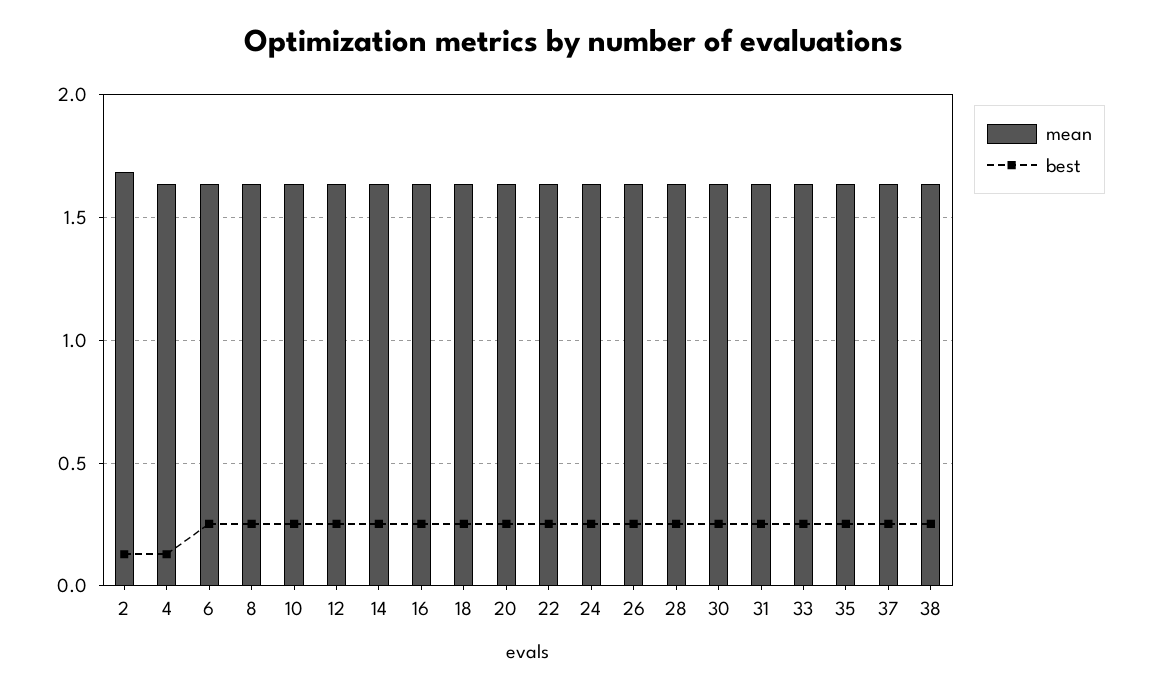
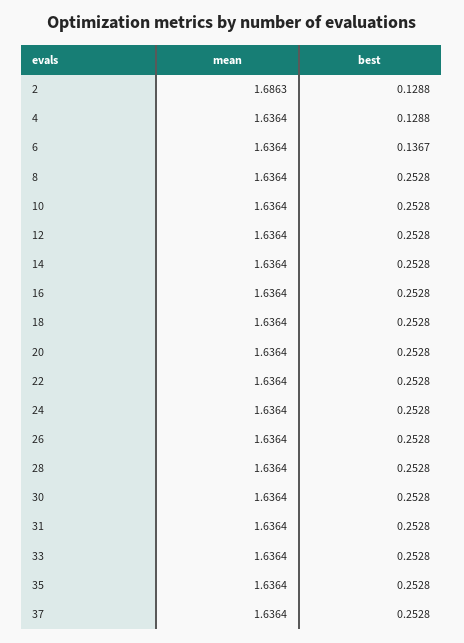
best, 6: 0.25 -> 0.1367
mean, 38: 1.65 -> none
best, 38: 0.25 -> none

